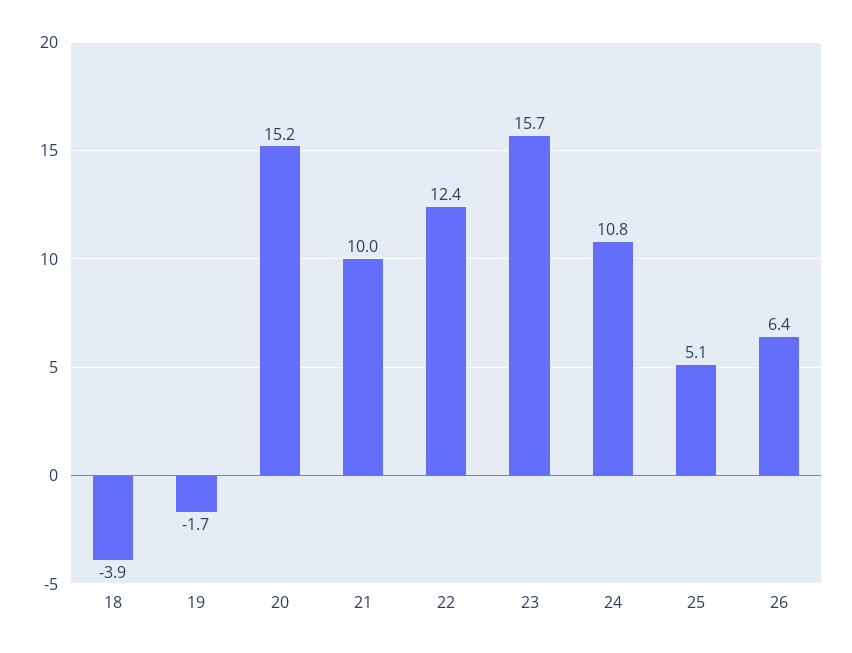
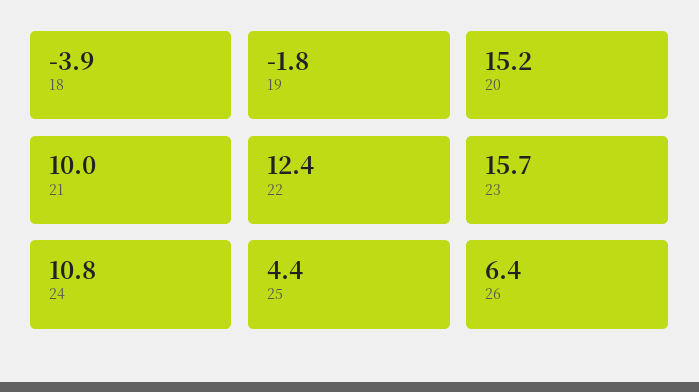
19: -1.7 -> -1.8
25: 5.1 -> 4.4

